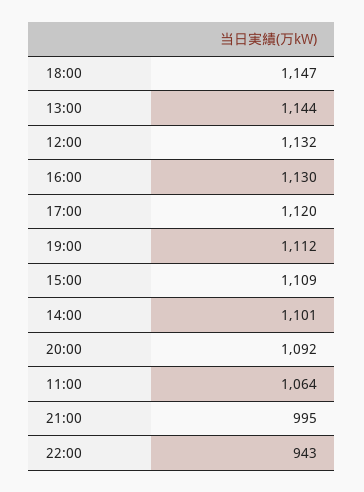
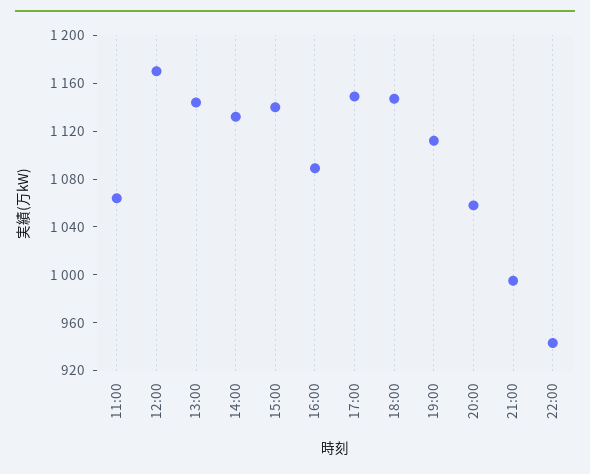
12:00: 1132 -> 1170
16:00: 1130 -> 1090
17:00: 1120 -> 1150
15:00: 1109 -> 1140
14:00: 1101 -> 1130
20:00: 1092 -> 1060

